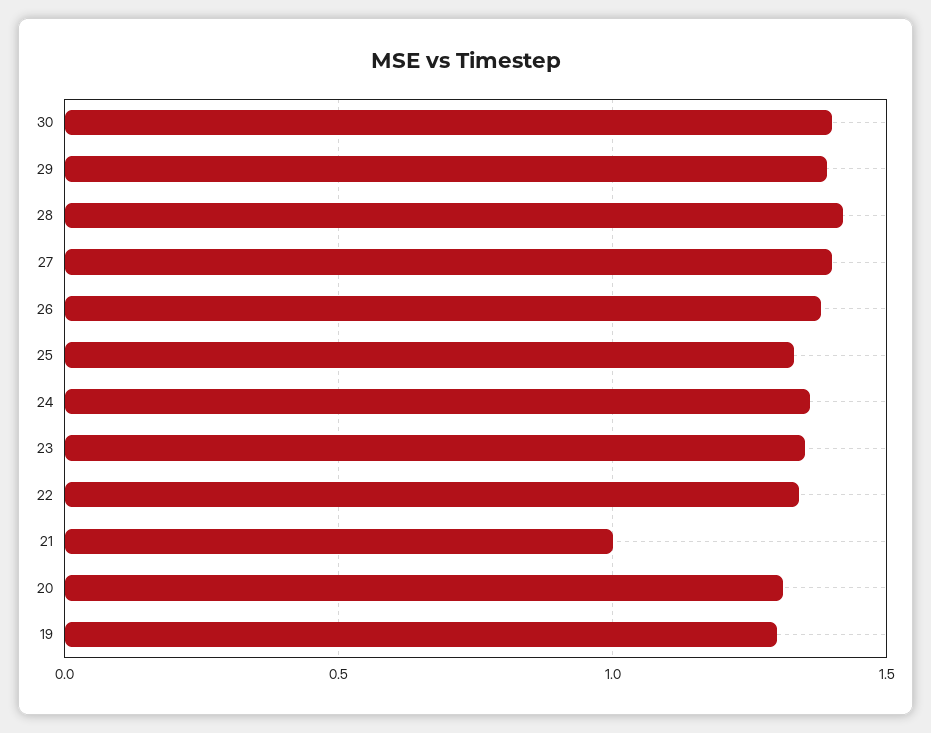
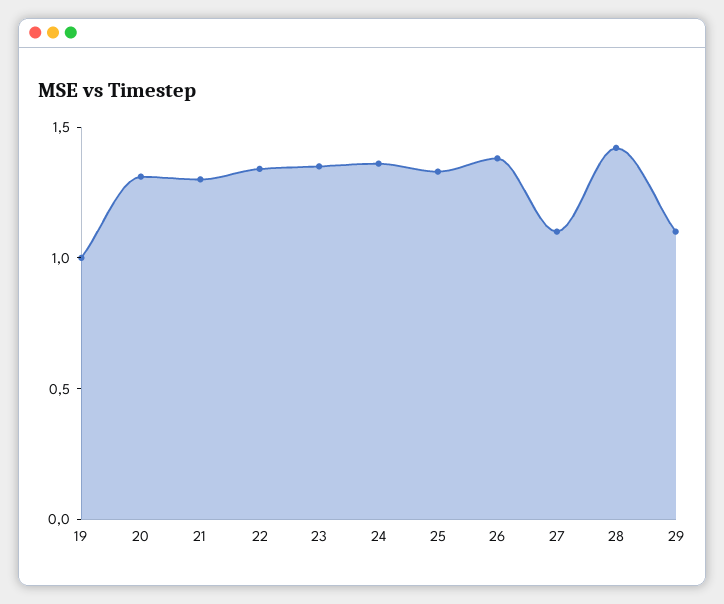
30: 1.4 -> none
29: 1.4 -> 1.1
27: 1.4 -> 1.1
21: 1 -> 1.3
19: 1.3 -> 1

